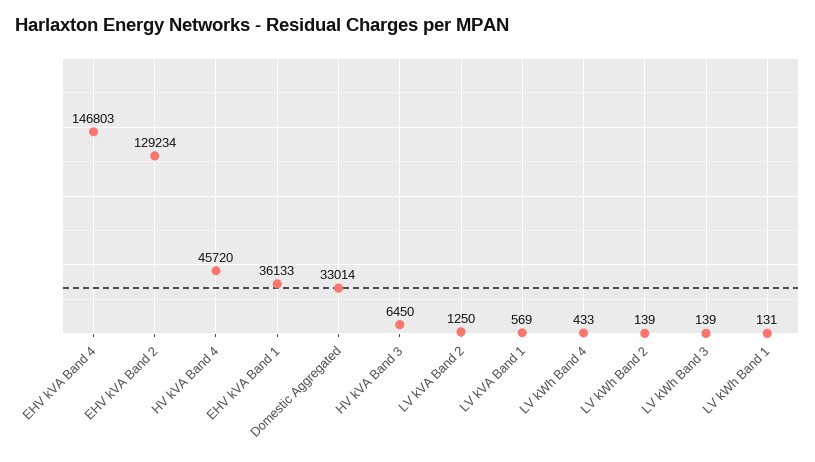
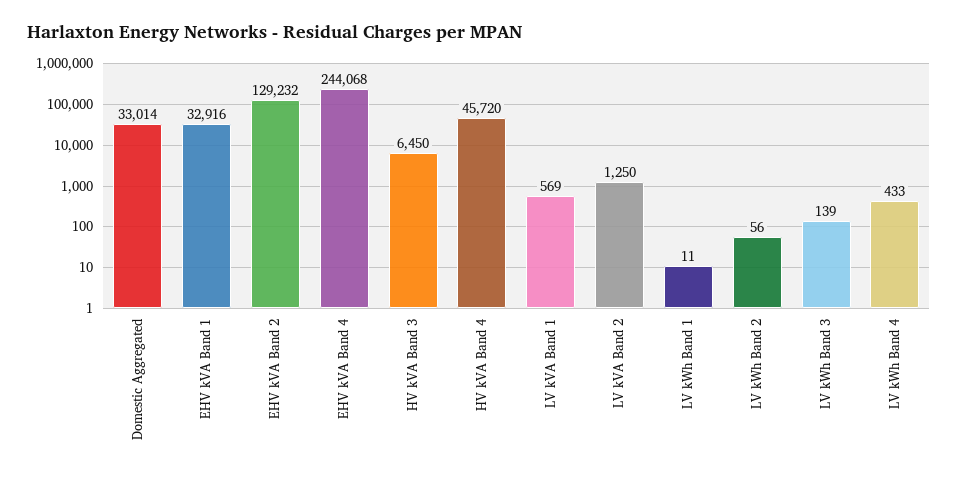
EHV kVA Band 4: 146803 -> 244068
EHV kVA Band 2: 129234 -> 129232
EHV kVA Band 1: 36133 -> 32916
LV kWh Band 2: 139 -> 56
LV kWh Band 1: 131 -> 11

